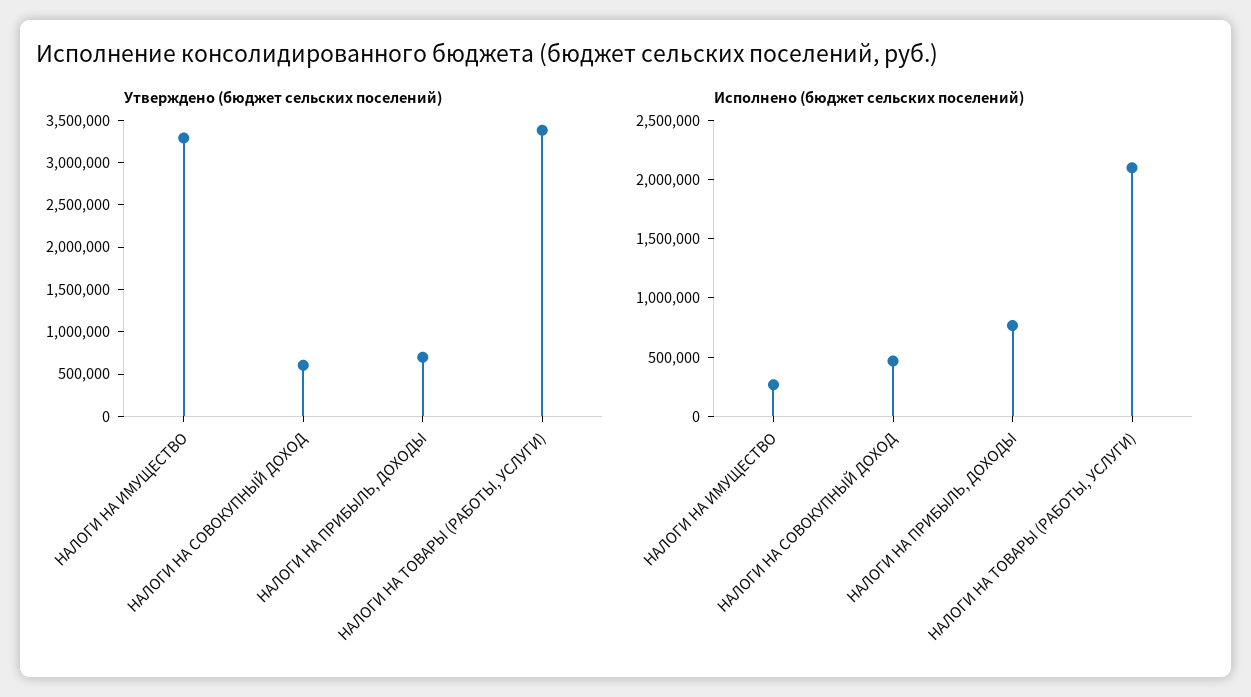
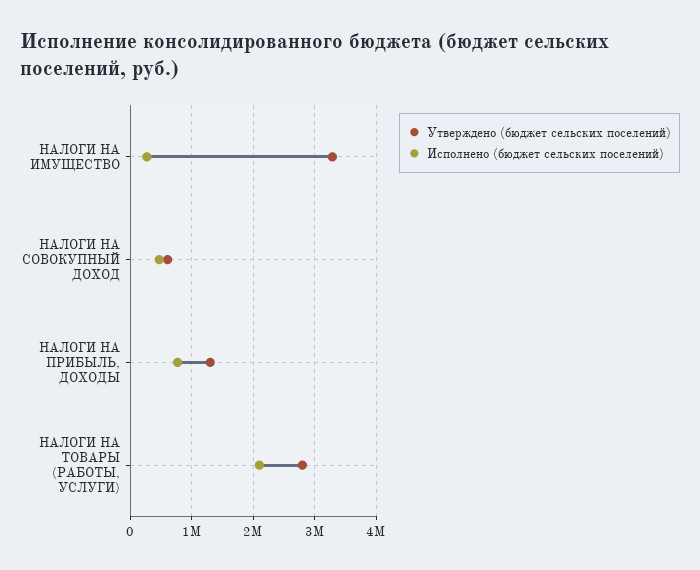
Утверждено (бюджет сельских поселений), НАЛОГИ НА ПРИБЫЛЬ, ДОХОДЫ: 700000 -> 1300000
Утверждено (бюджет сельских поселений), НАЛОГИ НА ТОВАРЫ (РАБОТЫ, УСЛУГИ): 3400000 -> 2800000

